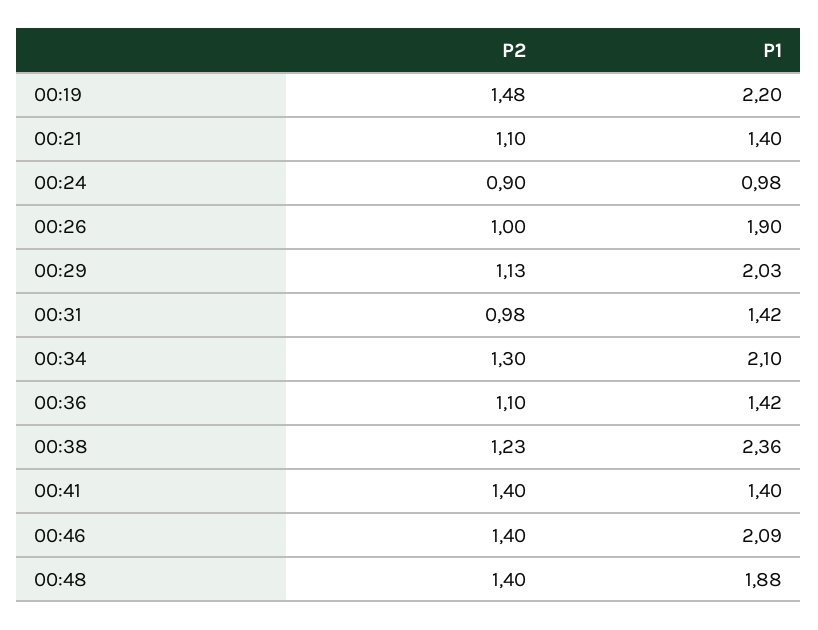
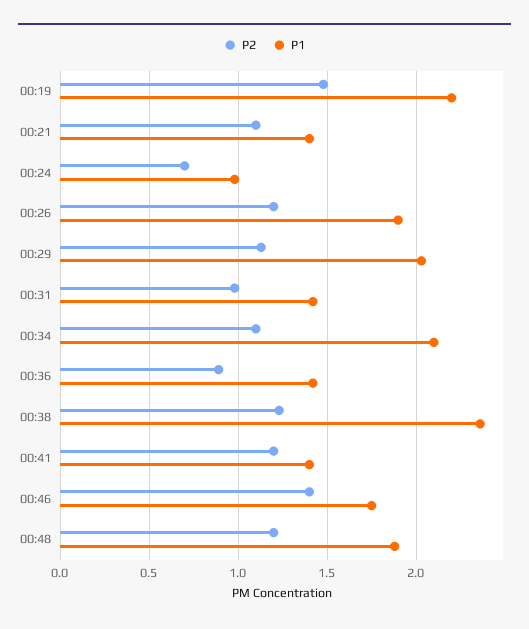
P2, 00:24: 0.9 -> 0.7
P2, 00:26: 1 -> 1.2
P2, 00:34: 1.3 -> 1.1
P2, 00:36: 1.1 -> 0.9
P2, 00:41: 1.4 -> 1.2
P1, 00:46: 2.09 -> 1.75
P2, 00:48: 1.4 -> 1.2

